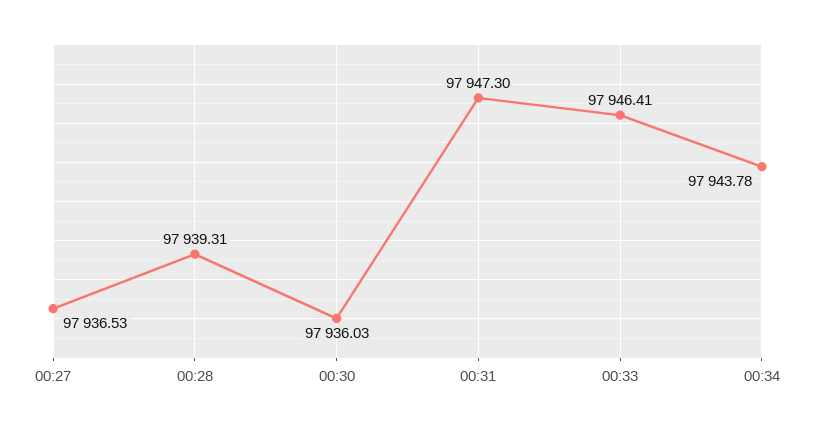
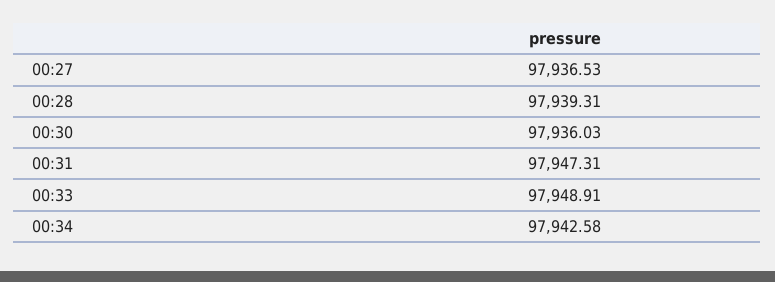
00:31: 97947.3 -> 97947.31
00:33: 97946.41 -> 97948.91
00:34: 97943.78 -> 97942.58

